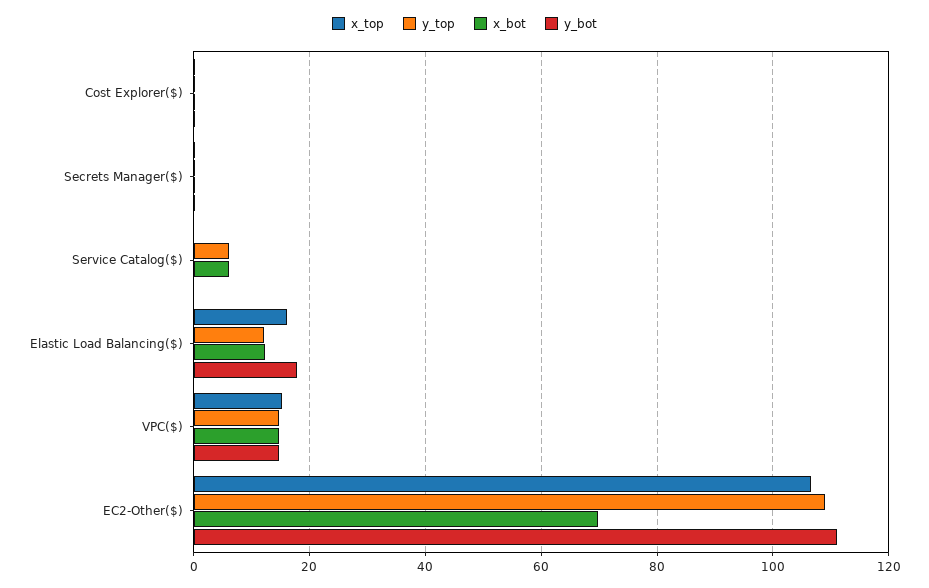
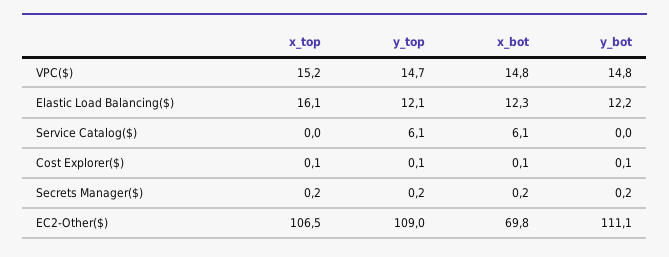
y_bot, Elastic Load Balancing($): 18 -> 12.2

